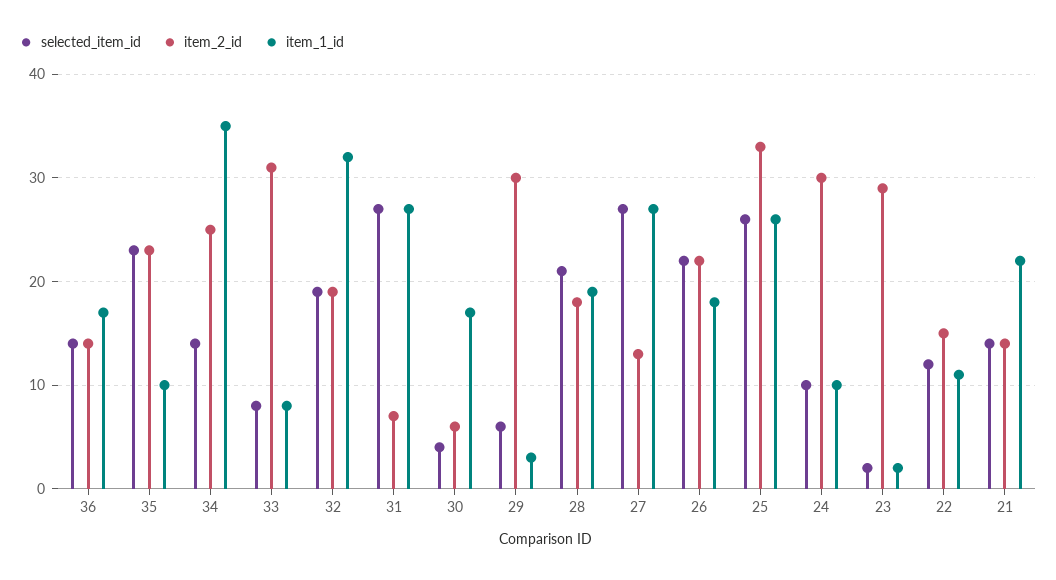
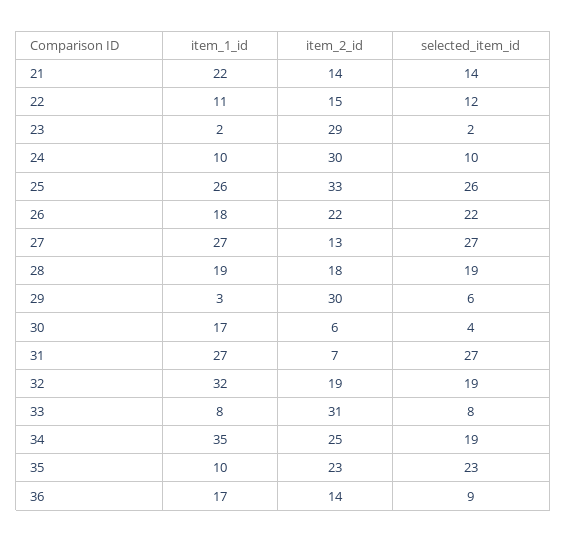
selected_item_id, 36: 14 -> 9
selected_item_id, 34: 14 -> 19
selected_item_id, 28: 21 -> 19

